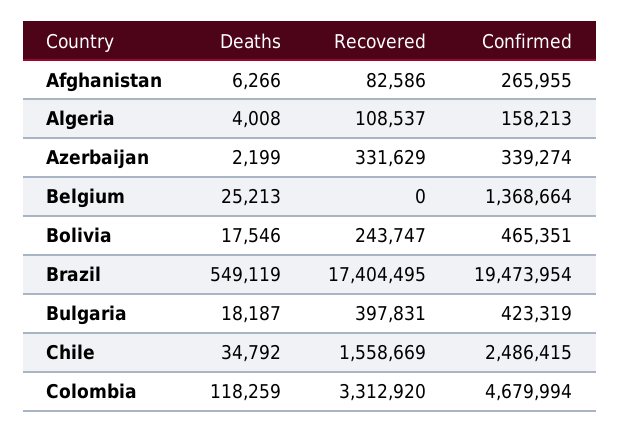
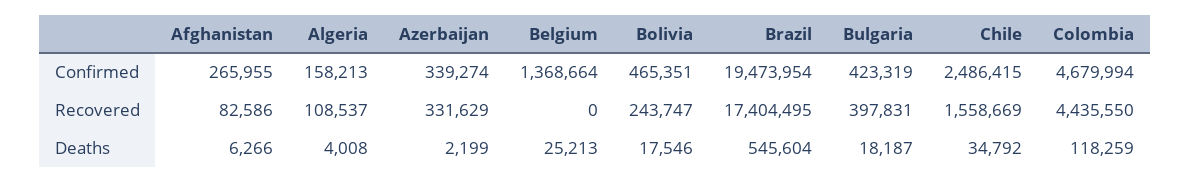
Deaths, Brazil: 549119 -> 545604
Recovered, Colombia: 3312920 -> 4435550

